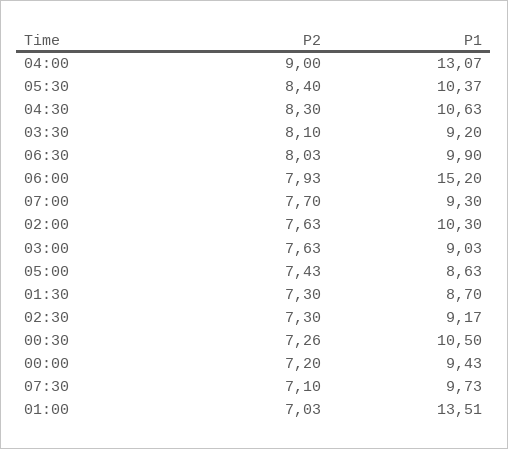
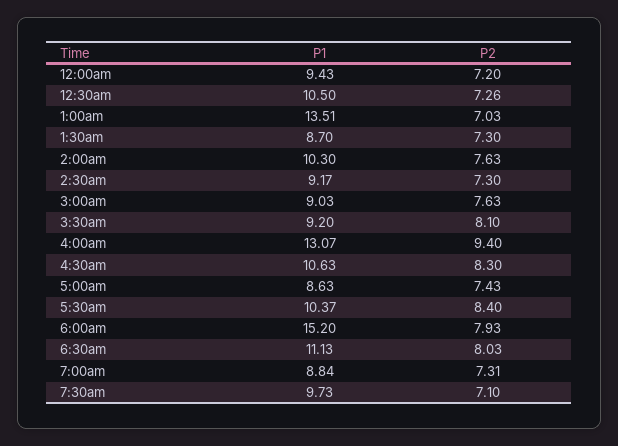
P2, 04:00: 9 -> 9.4
P1, 06:30: 9.9 -> 11.13
P2, 07:00: 7.7 -> 7.31
P1, 07:00: 9.3 -> 8.84

